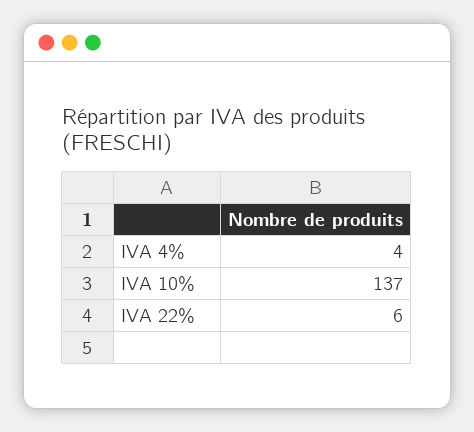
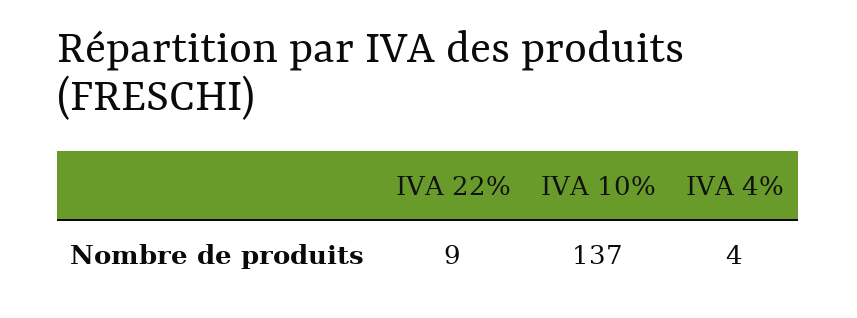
IVA 22%: 6 -> 9

